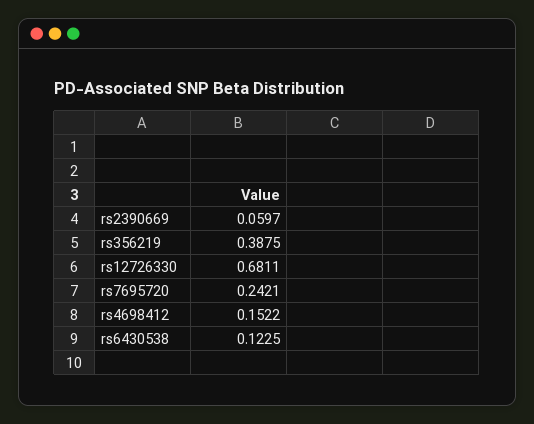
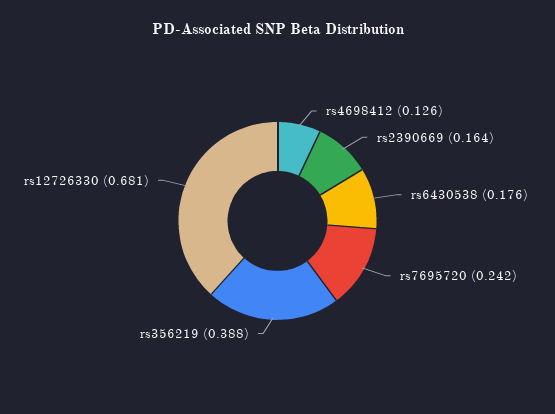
rs2390669: 0.0597 -> 0.164
rs4698412: 0.1522 -> 0.126
rs6430538: 0.1225 -> 0.176

